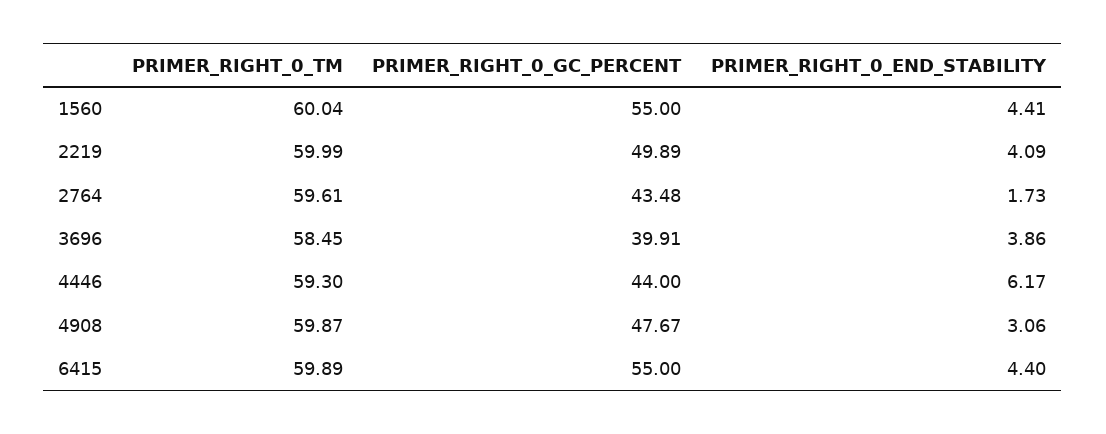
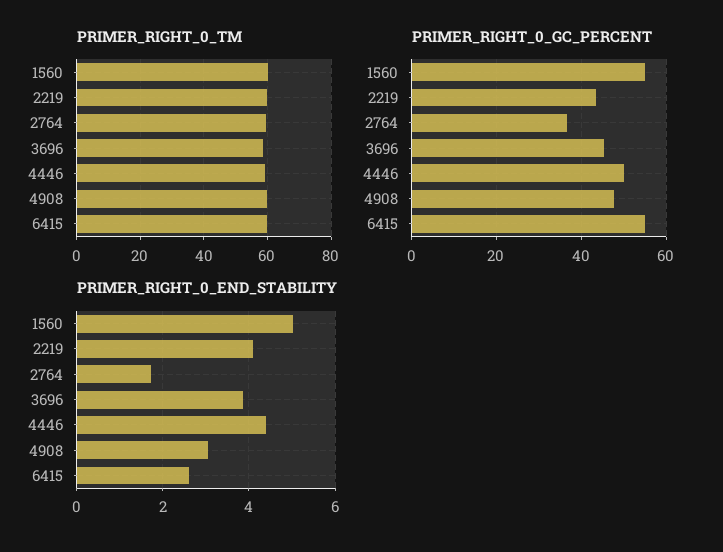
PRIMER_RIGHT_0_END_STABILITY, 1560: 4.41 -> 5
PRIMER_RIGHT_0_GC_PERCENT, 2219: 49.89 -> 44
PRIMER_RIGHT_0_GC_PERCENT, 2764: 43.48 -> 36
PRIMER_RIGHT_0_GC_PERCENT, 3696: 39.91 -> 46
PRIMER_RIGHT_0_GC_PERCENT, 4446: 44 -> 50
PRIMER_RIGHT_0_END_STABILITY, 4446: 6.17 -> 4.4
PRIMER_RIGHT_0_END_STABILITY, 6415: 4.4 -> 2.6

